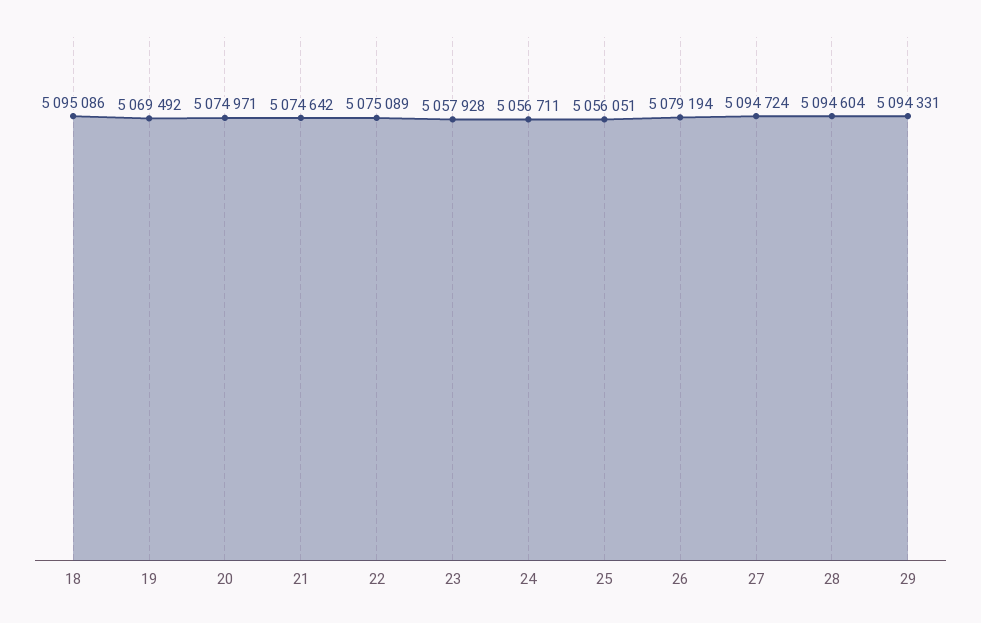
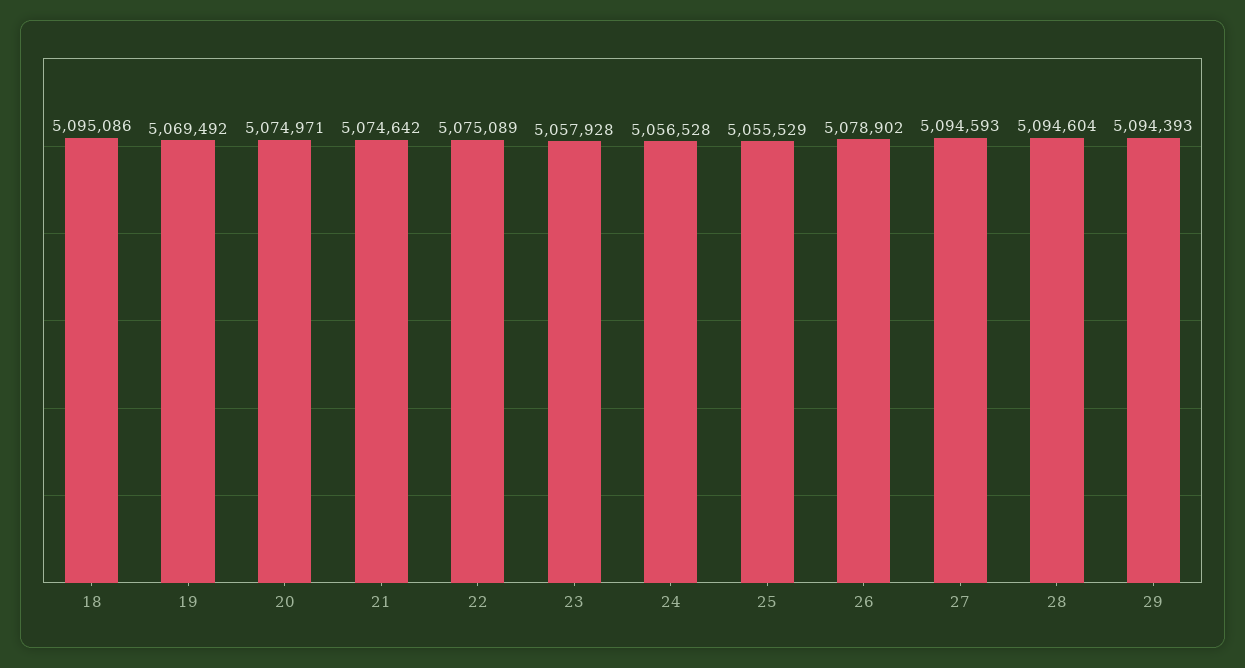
24: 5056711 -> 5056528
25: 5056051 -> 5055529
26: 5079194 -> 5078902
27: 5094724 -> 5094593
29: 5094331 -> 5094393

